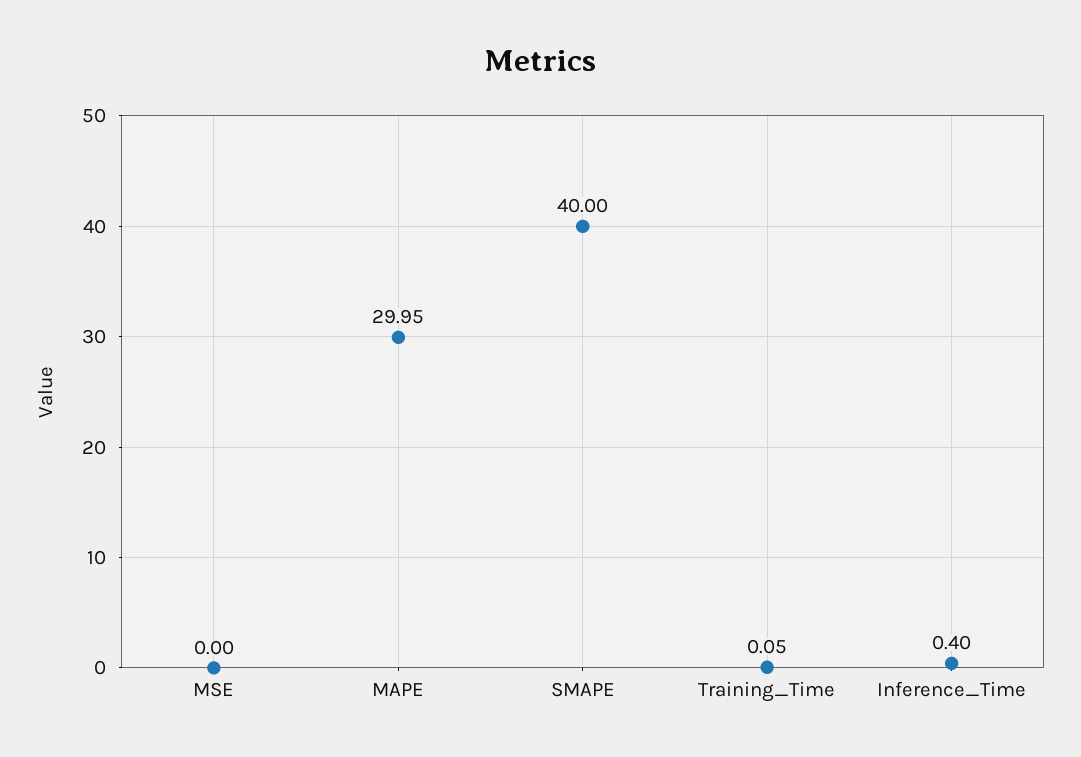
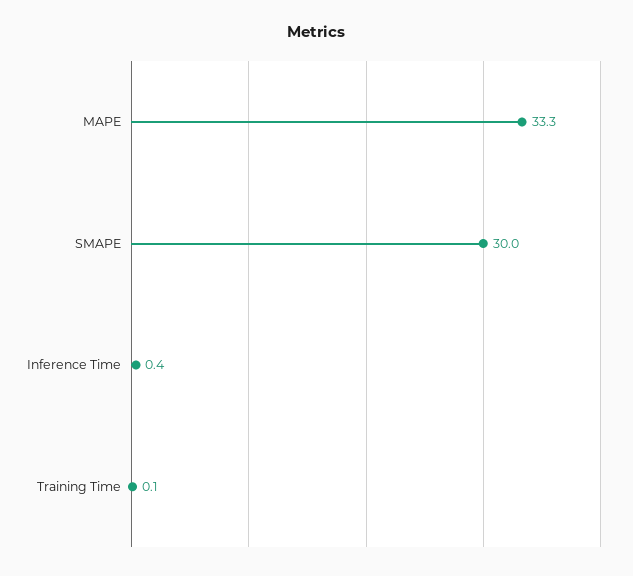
MSE: 0 -> none
MAPE: 29.95 -> 33.3
SMAPE: 40 -> 30

